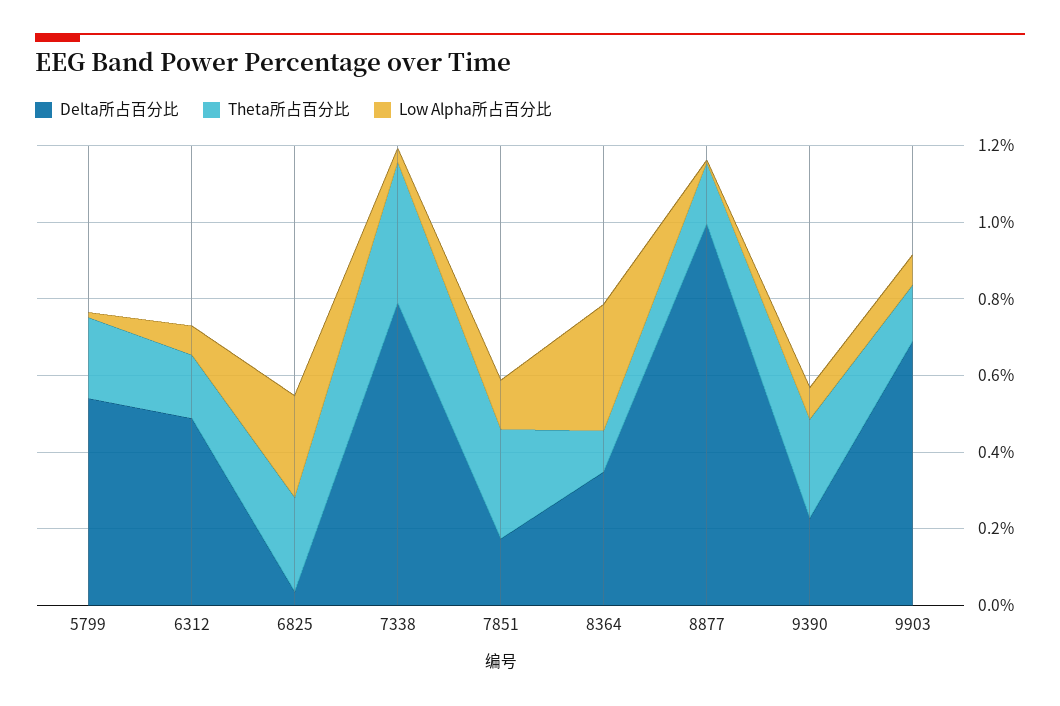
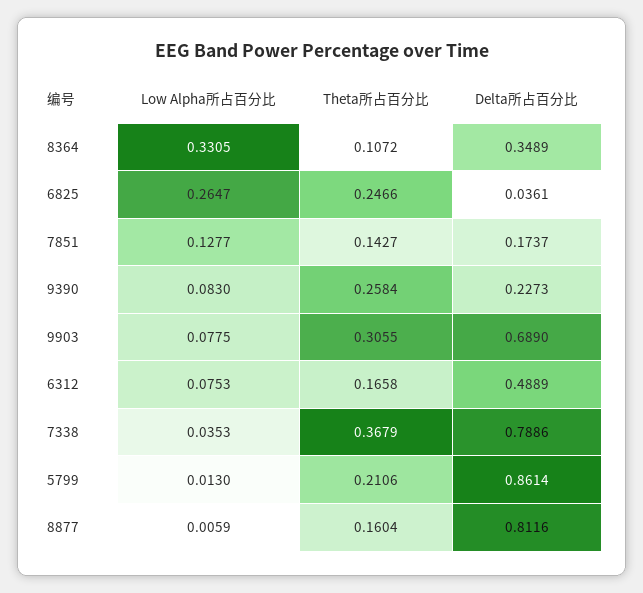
Delta所占百分比, 5799: 0.55 -> 0.8614
Theta所占百分比, 7851: 0.3 -> 0.1427
Delta所占百分比, 8877: 1 -> 0.8116
Theta所占百分比, 9903: 0.15 -> 0.3055

